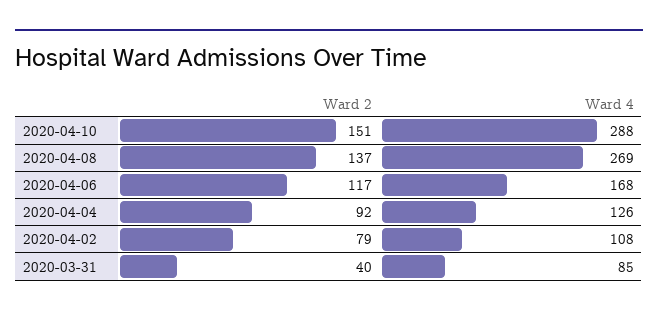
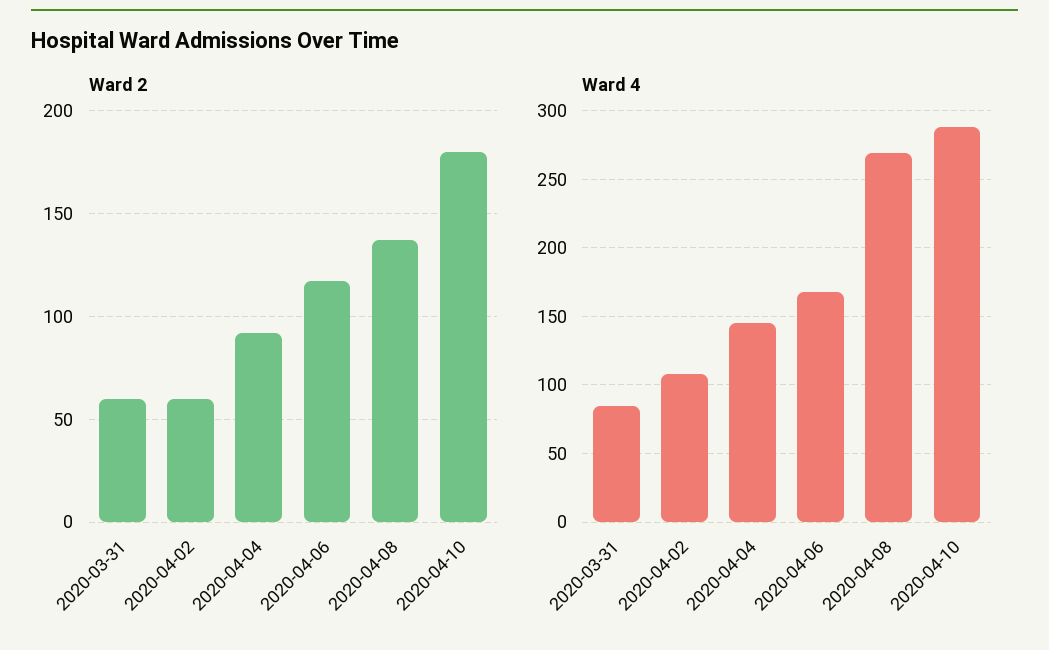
Ward 2, 2020-04-10: 151 -> 180
Ward 4, 2020-04-04: 126 -> 145
Ward 2, 2020-04-02: 79 -> 60
Ward 2, 2020-03-31: 40 -> 60

